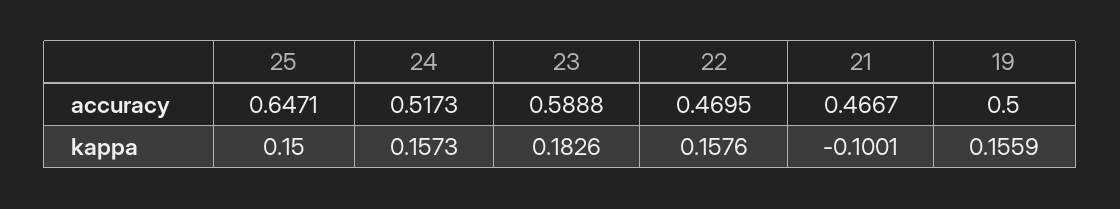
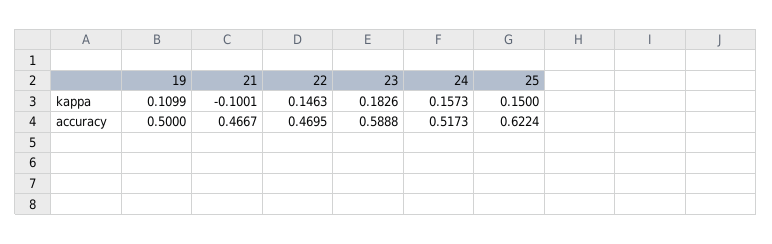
25, accuracy: 0.6471 -> 0.6224
22, kappa: 0.1576 -> 0.1463
19, kappa: 0.1559 -> 0.1099

